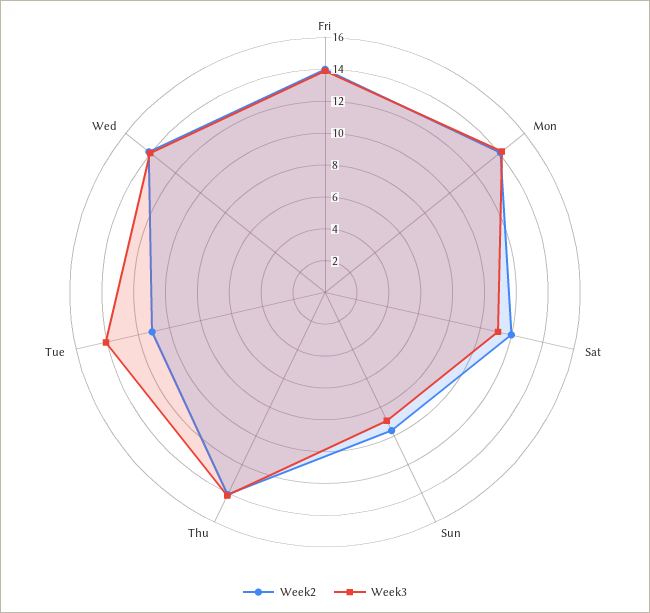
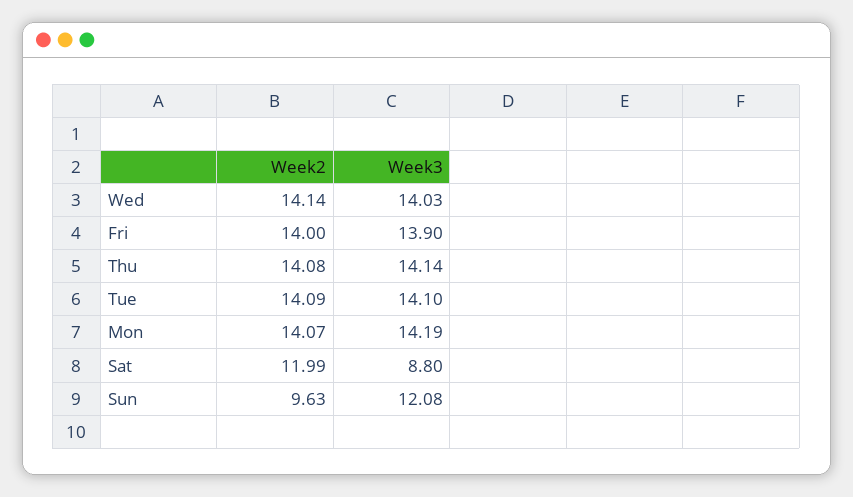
Week3, Sat: 11 -> 8.8
Week3, Sun: 9 -> 12.08
Week2, Tue: 11 -> 14.09

